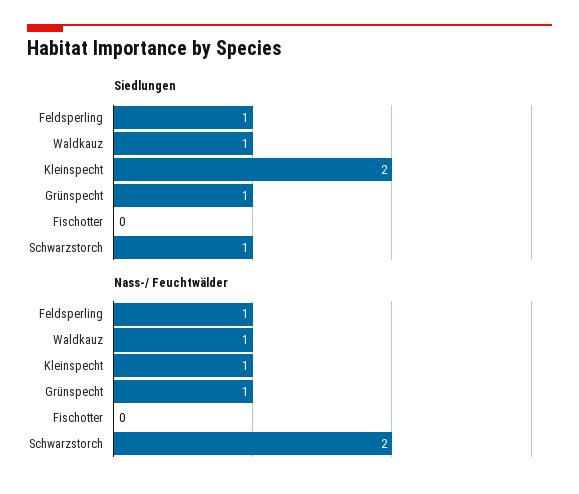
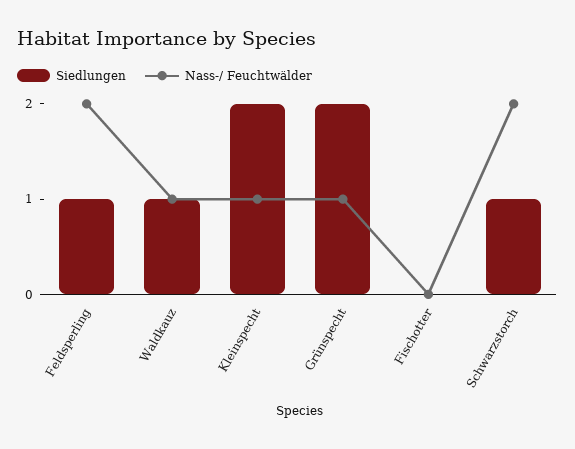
Siedlungen, Grünspecht: 1 -> 2
Nass-/ Feuchtwälder, Feldsperling: 1 -> 2

